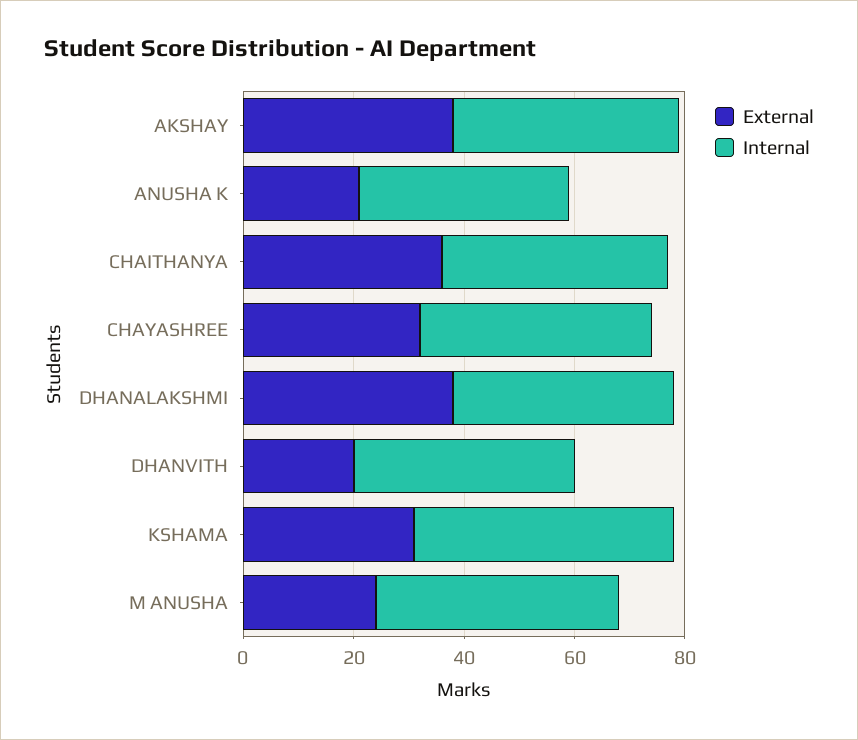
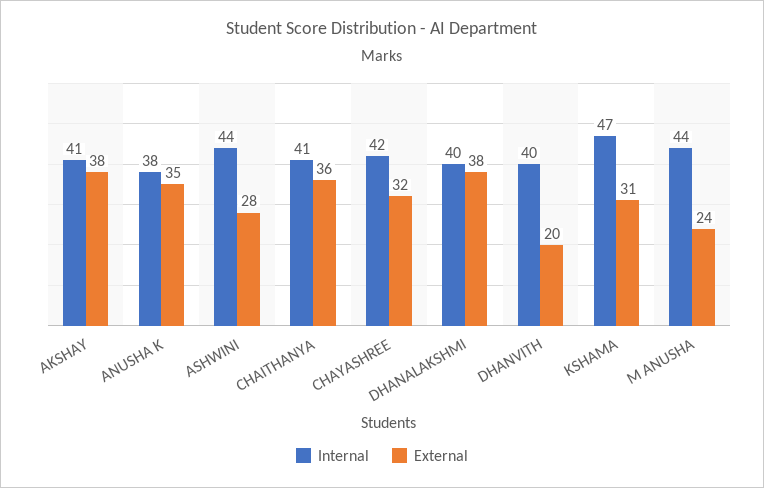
External, ANUSHA K: 20 -> 35
Internal, ASHWINI: none -> 44
External, ASHWINI: none -> 28

